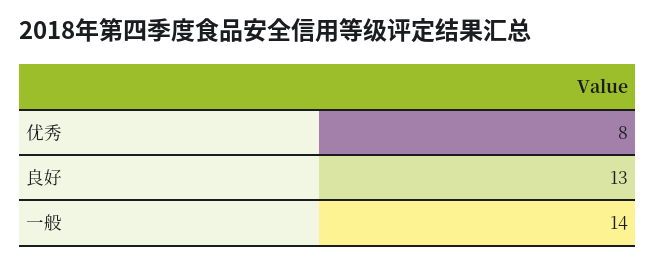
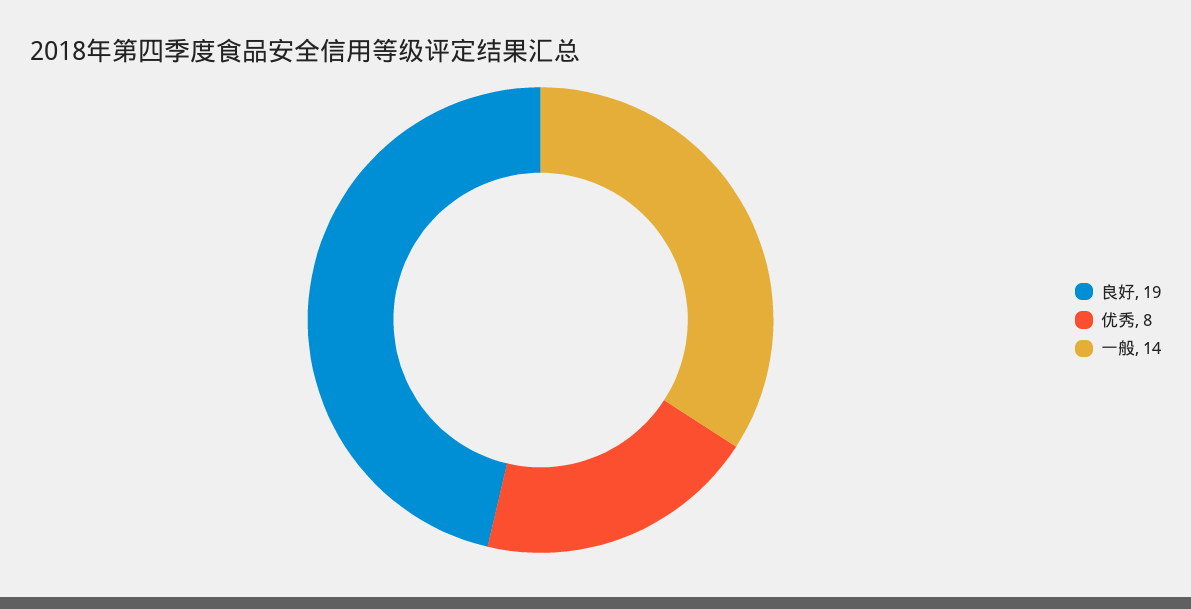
良好: 13 -> 19

